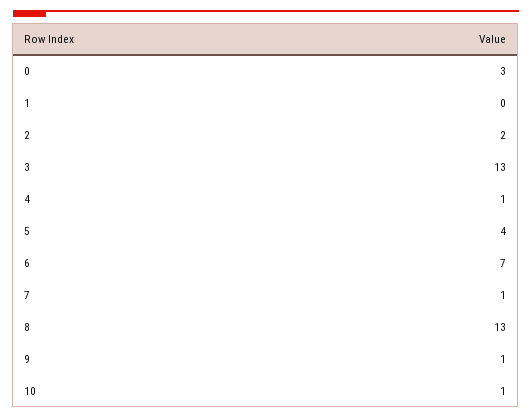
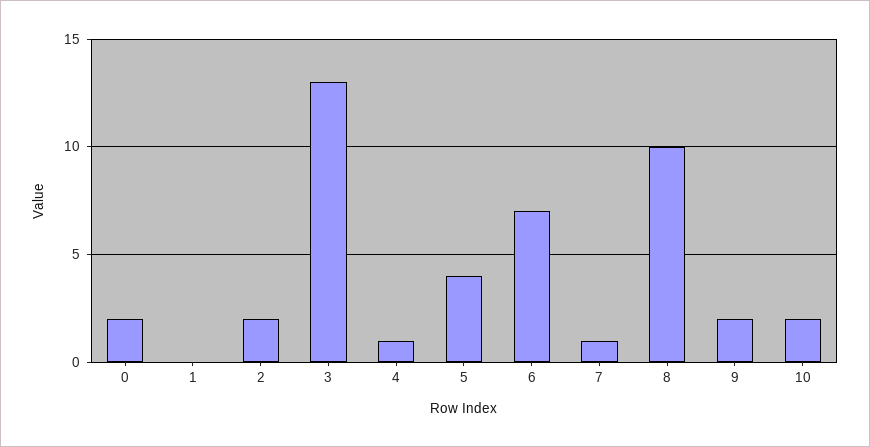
0: 3 -> 2
8: 13 -> 10
9: 1 -> 2
10: 1 -> 2

